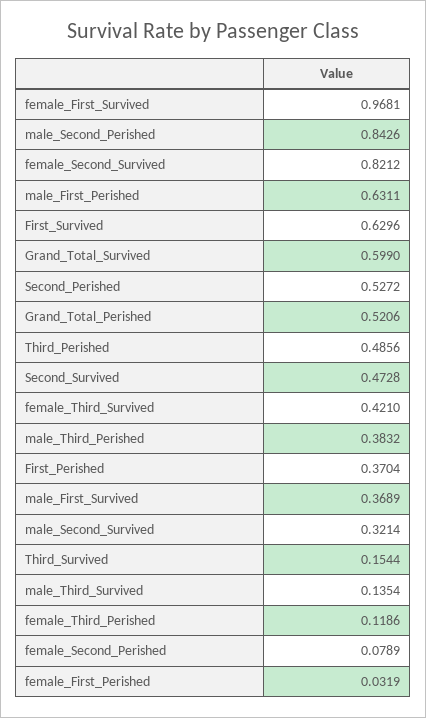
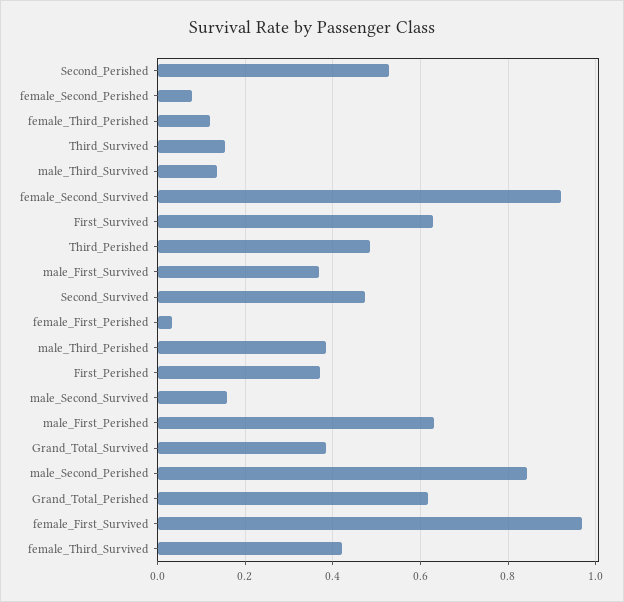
female_Second_Survived: 0.8212 -> 0.92
Grand_Total_Survived: 0.599 -> 0.38
Grand_Total_Perished: 0.5206 -> 0.62
male_Second_Survived: 0.3214 -> 0.16

